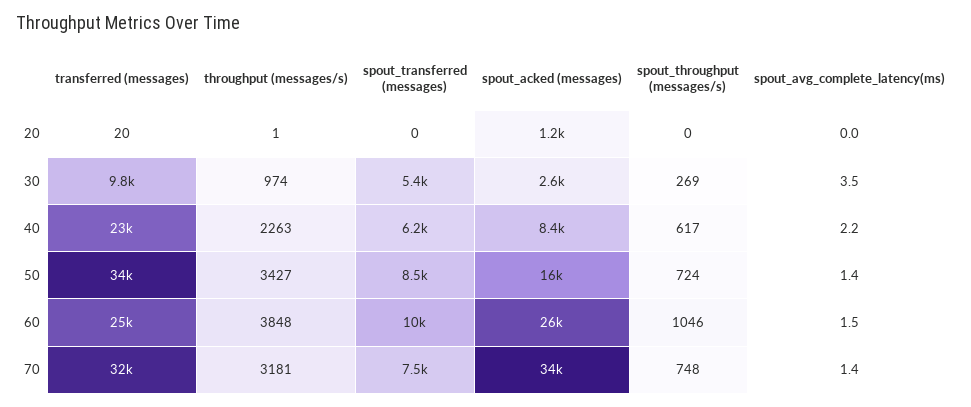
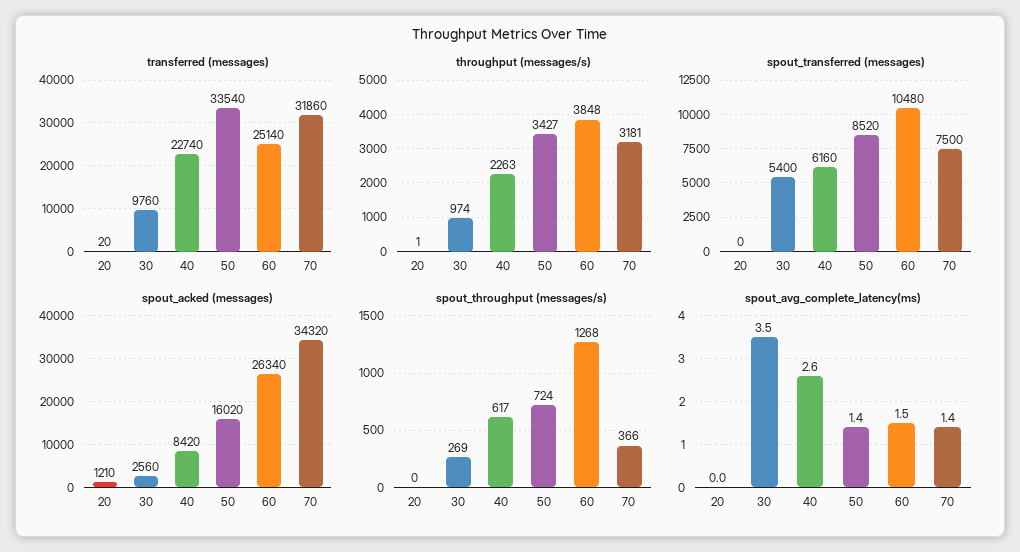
spout_avg_complete_latency(ms), 40: 2.2 -> 2.6
spout_throughput (messages/s), 60: 1046 -> 1268
spout_throughput (messages/s), 70: 748 -> 366

